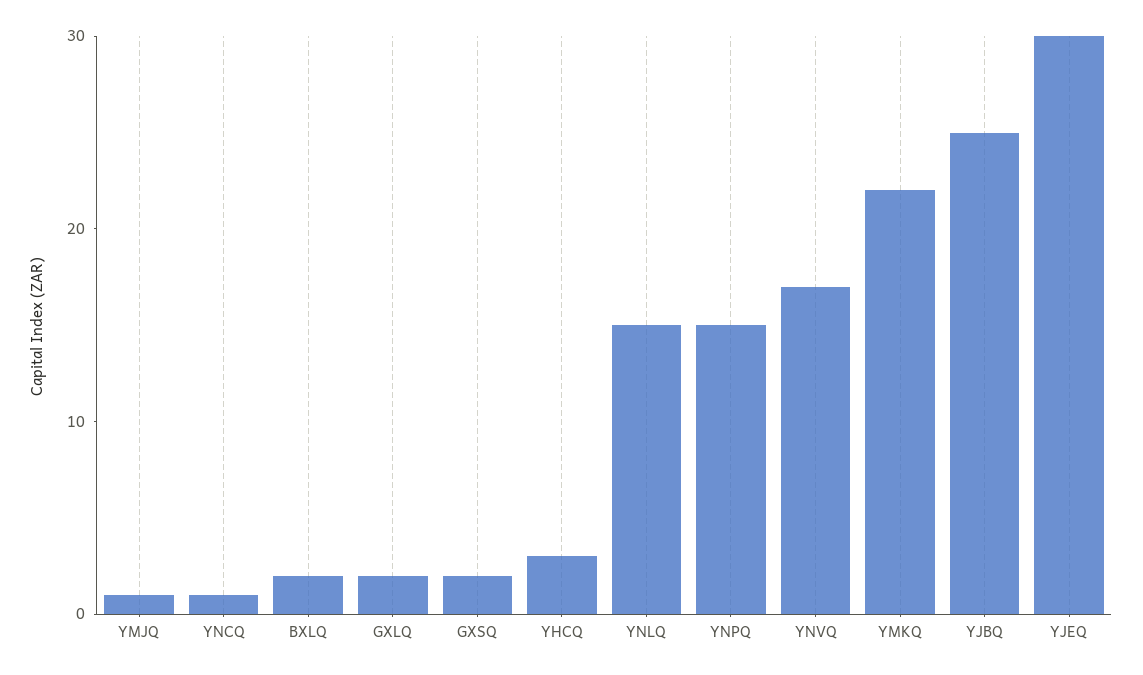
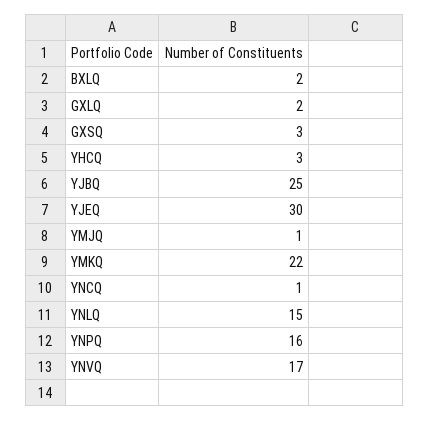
GXSQ: 2 -> 3
YNPQ: 15 -> 16

